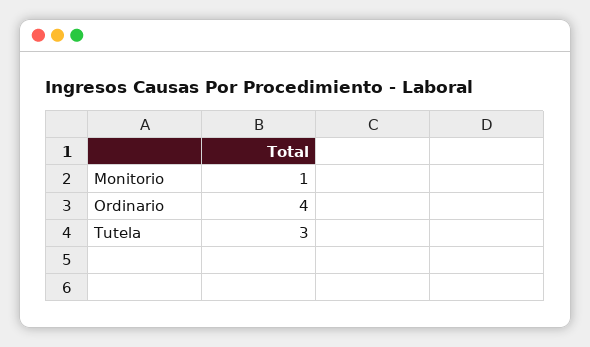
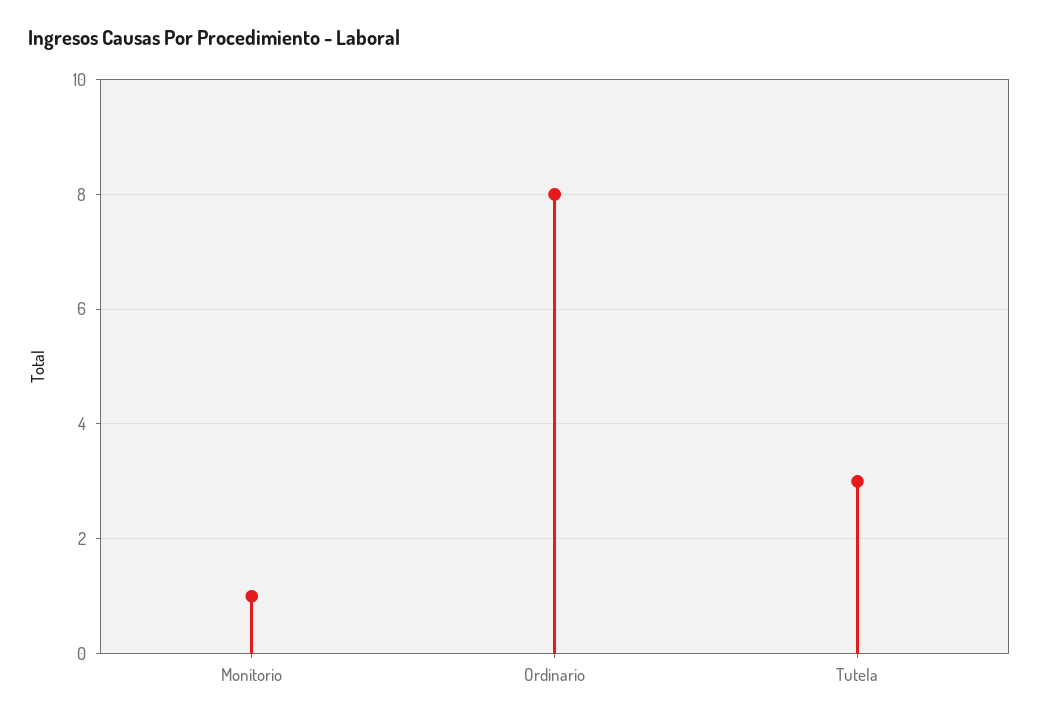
Ordinario: 4 -> 8

